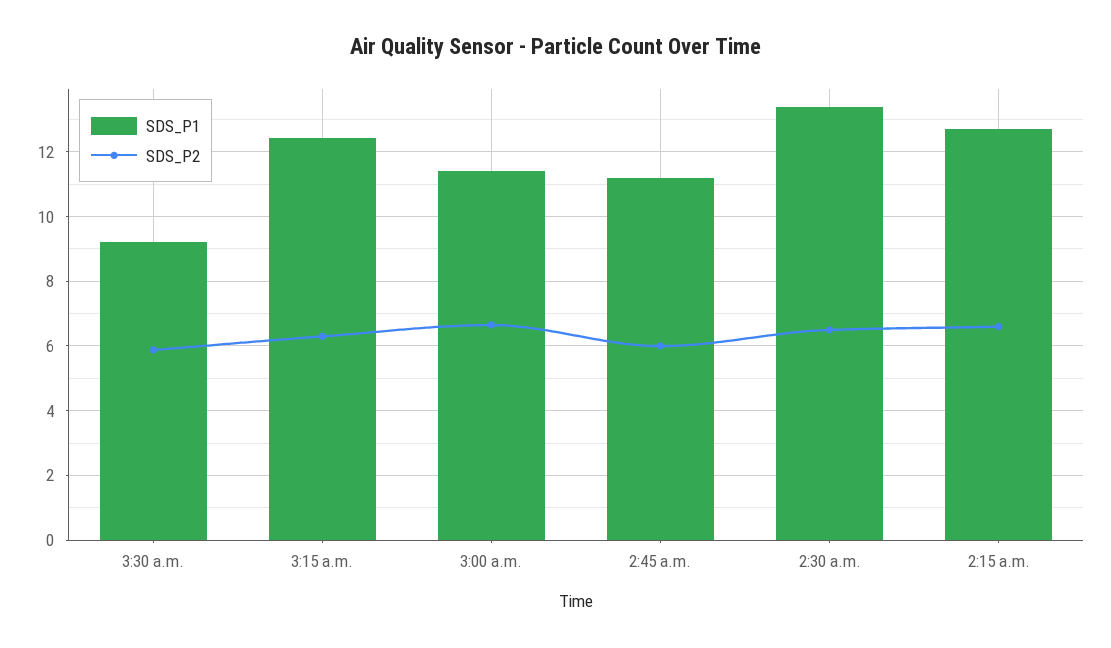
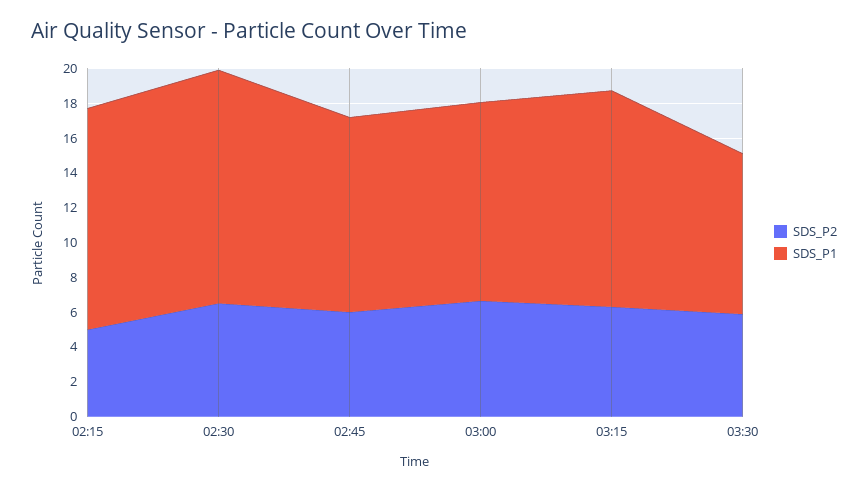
SDS_P2, 2:15 a.m.: 6.6 -> 5

